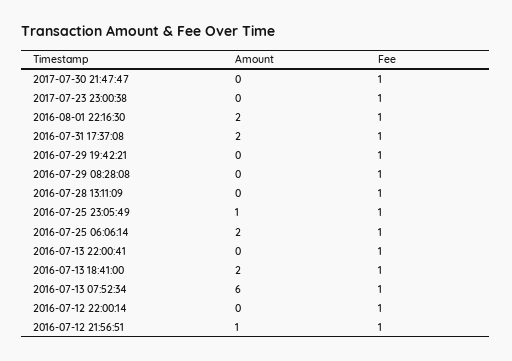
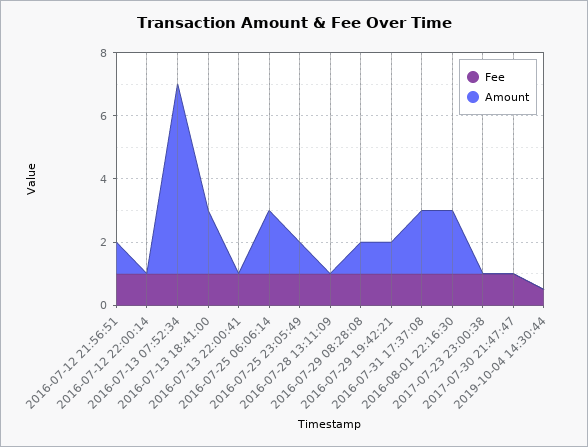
Amount, 2016-07-29 19:42:21: 0 -> 1
Amount, 2016-07-29 08:28:08: 0 -> 1
Fee, 2019-10-04 14:30:44: none -> 0.5
Amount, 2019-10-04 14:30:44: none -> 0

